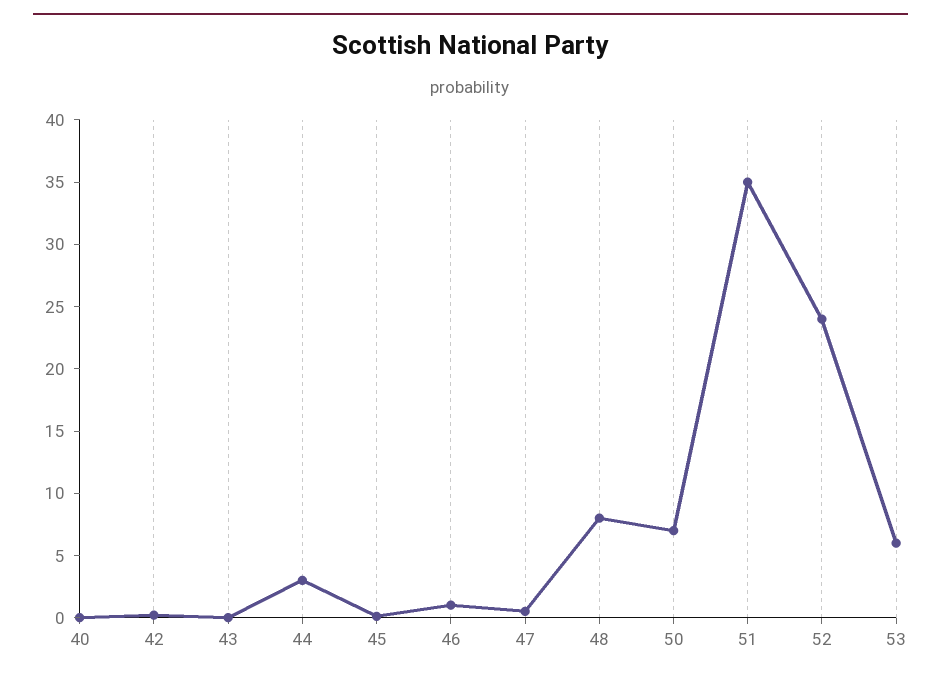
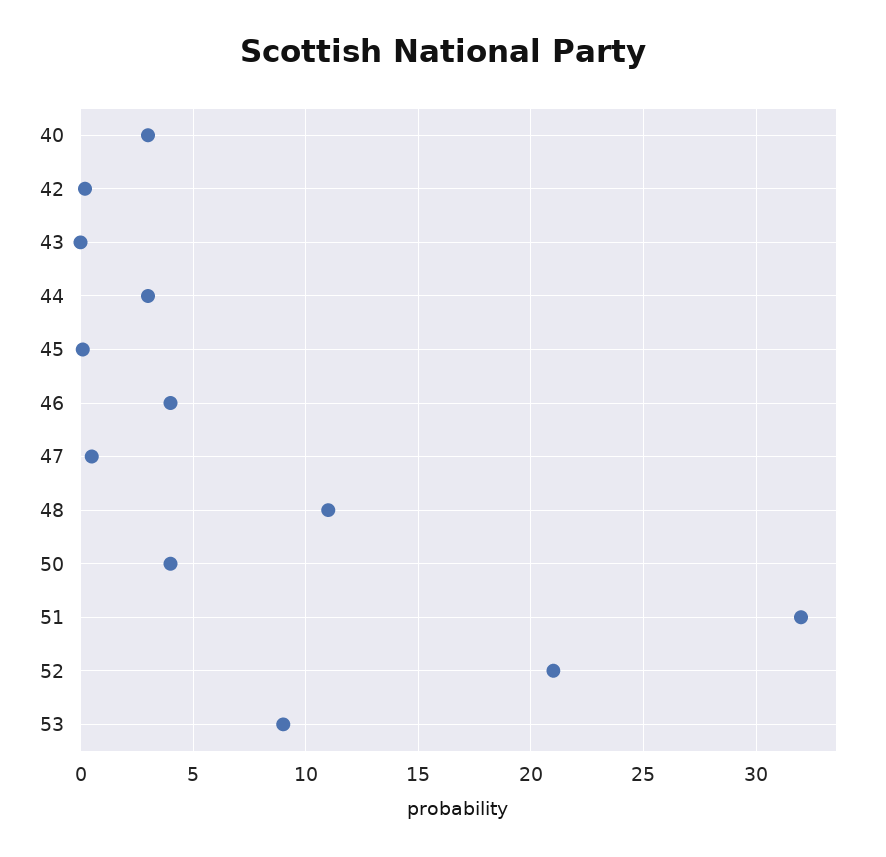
40: 0 -> 3
46: 1 -> 4
48: 8 -> 11
50: 7 -> 4
51: 35 -> 32
52: 24 -> 21
53: 6 -> 9

